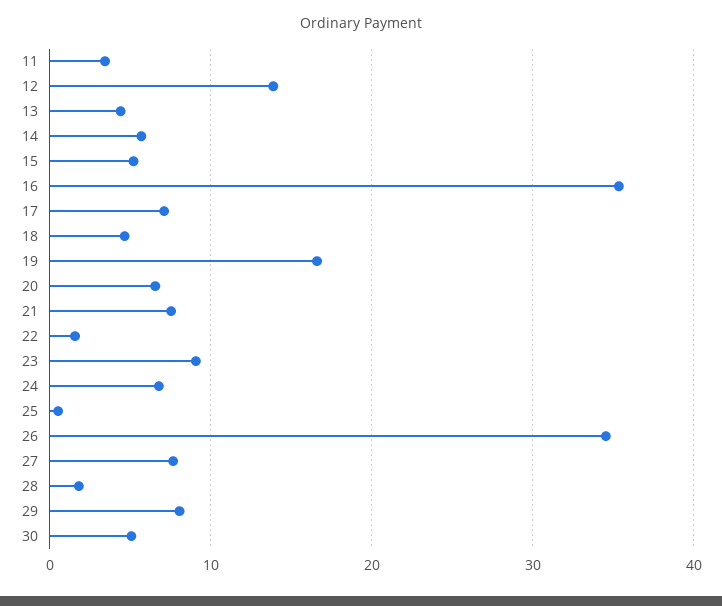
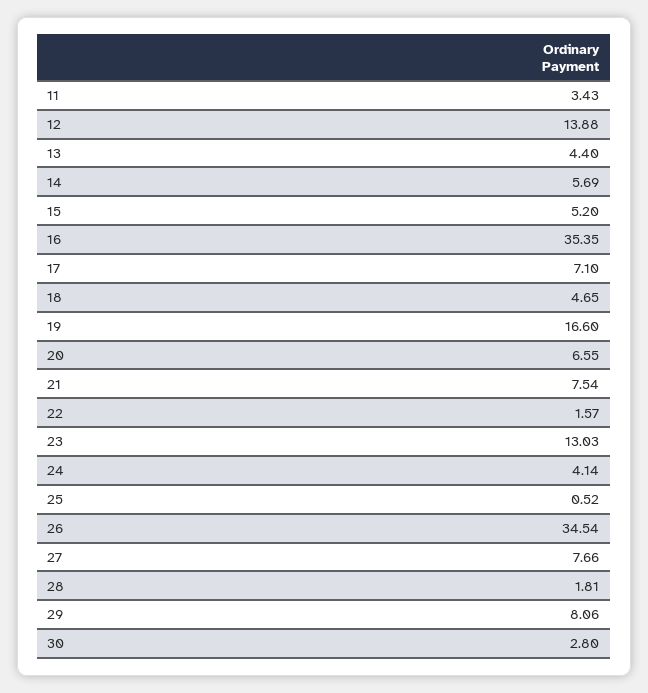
23: 9 -> 13.03
24: 7 -> 4.14
30: 5 -> 2.8

